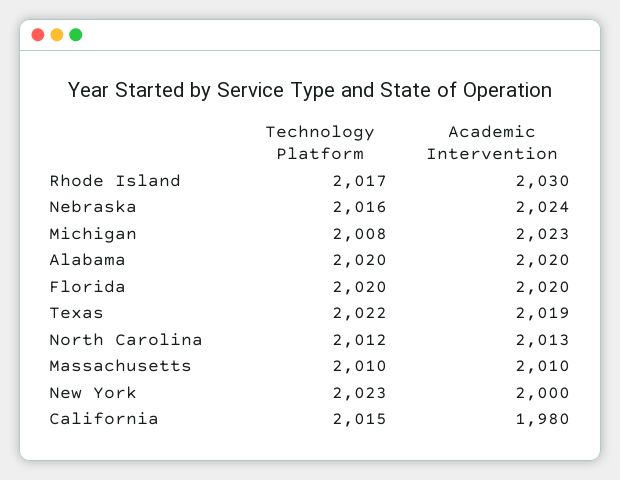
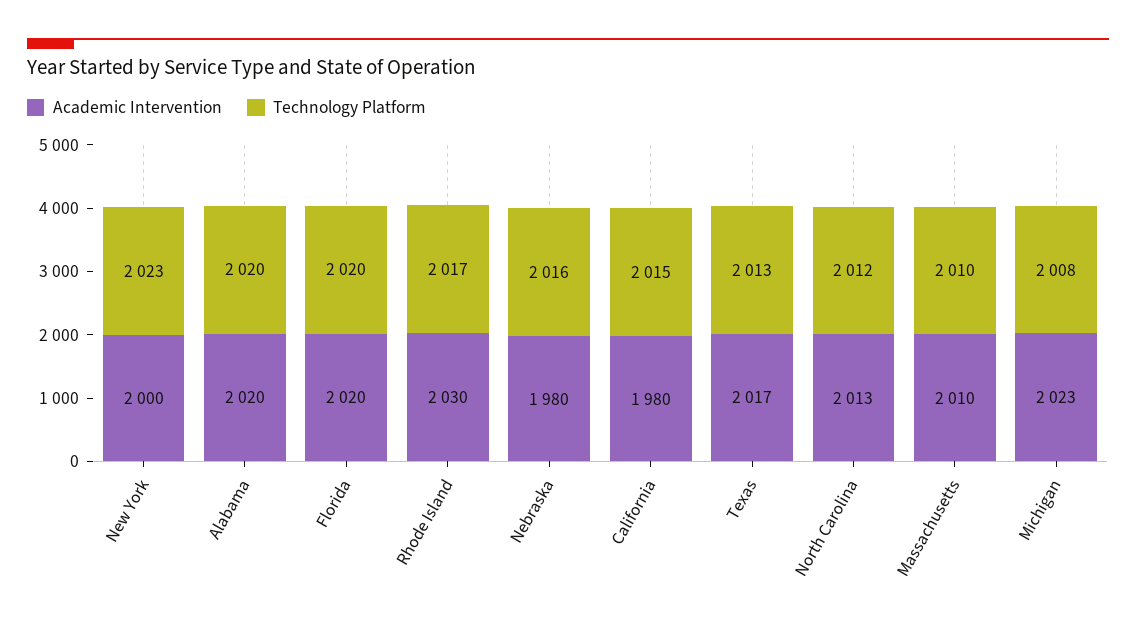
Academic Intervention, Nebraska: 2024 -> 1980
Technology Platform, Texas: 2022 -> 2013
Academic Intervention, Texas: 2019 -> 2017

